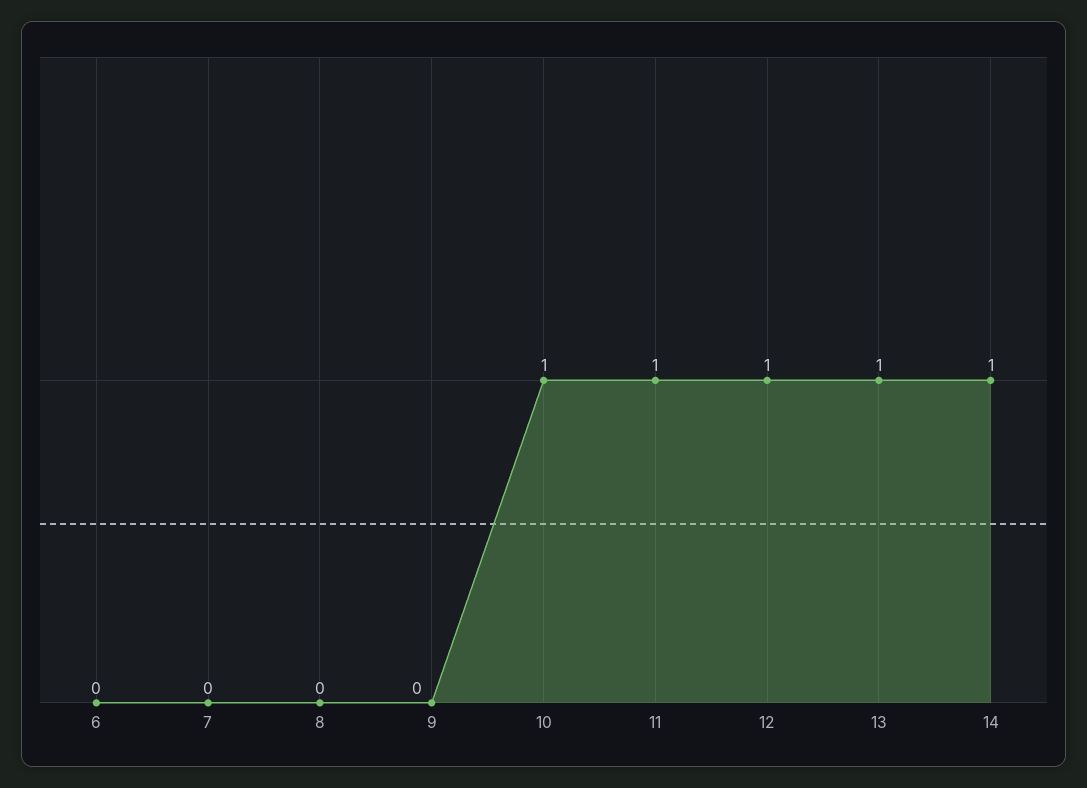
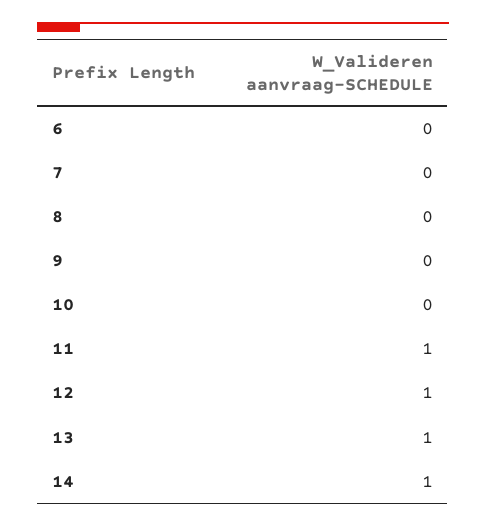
10: 1 -> 0

